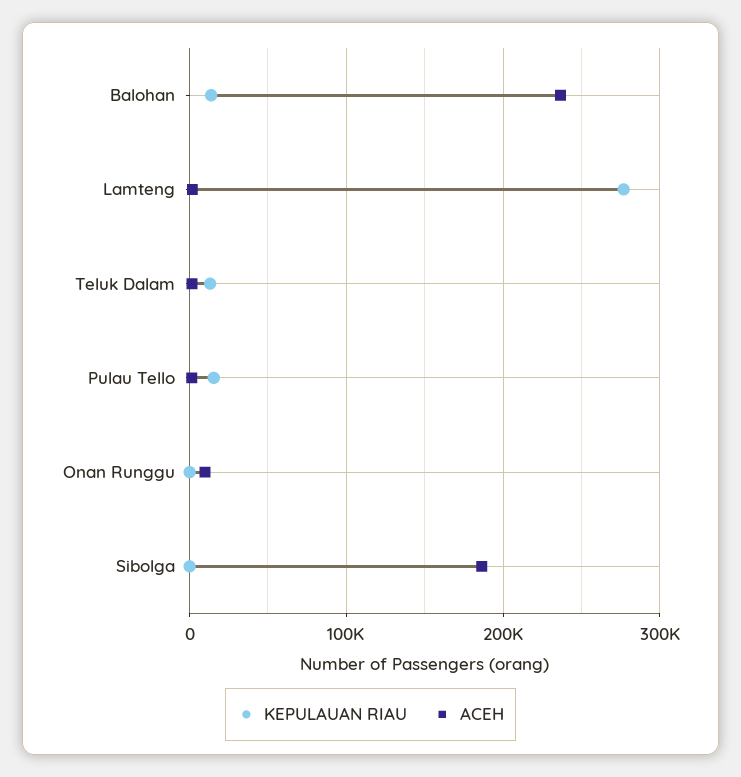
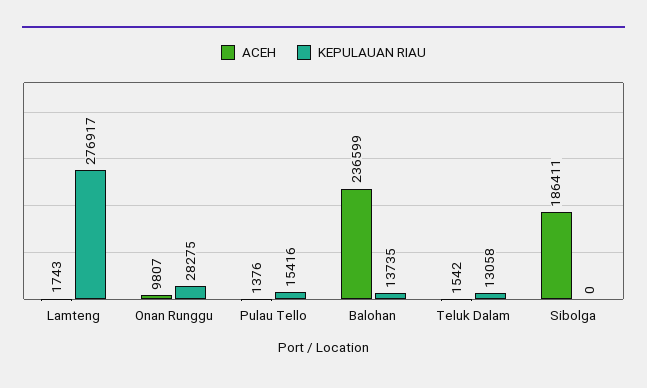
KEPULAUAN RIAU, Onan Runggu: 0 -> 28275

